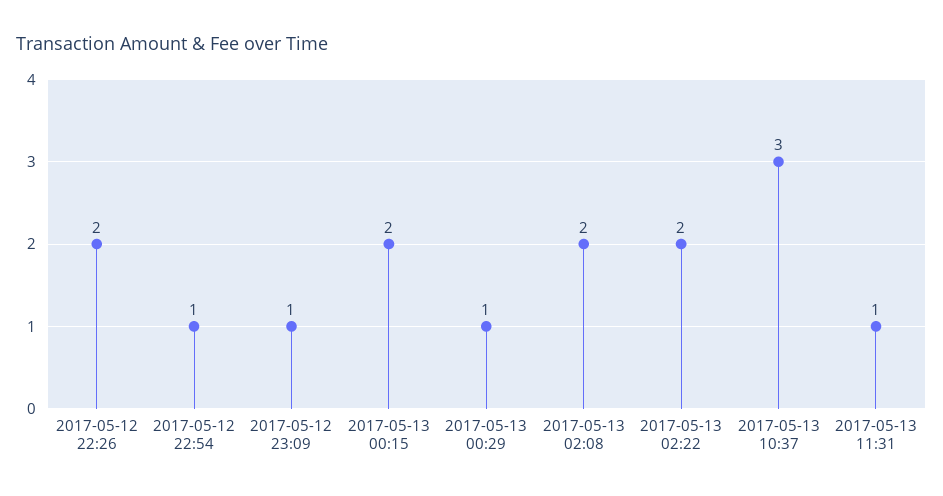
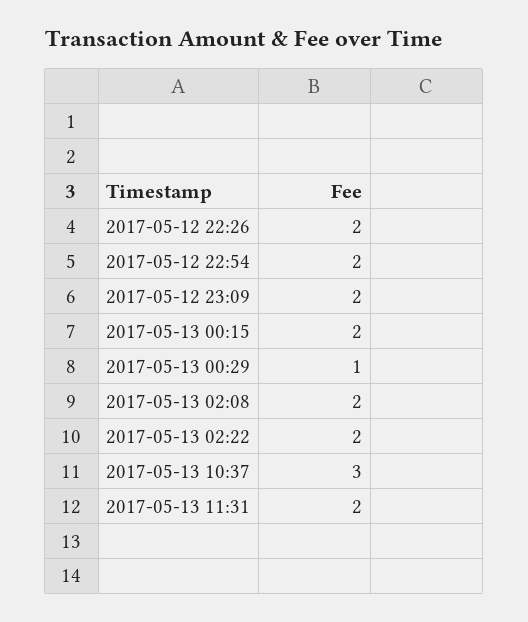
2017-05-12 22:54: 1 -> 2
2017-05-12 23:09: 1 -> 2
2017-05-13 11:31: 1 -> 2

